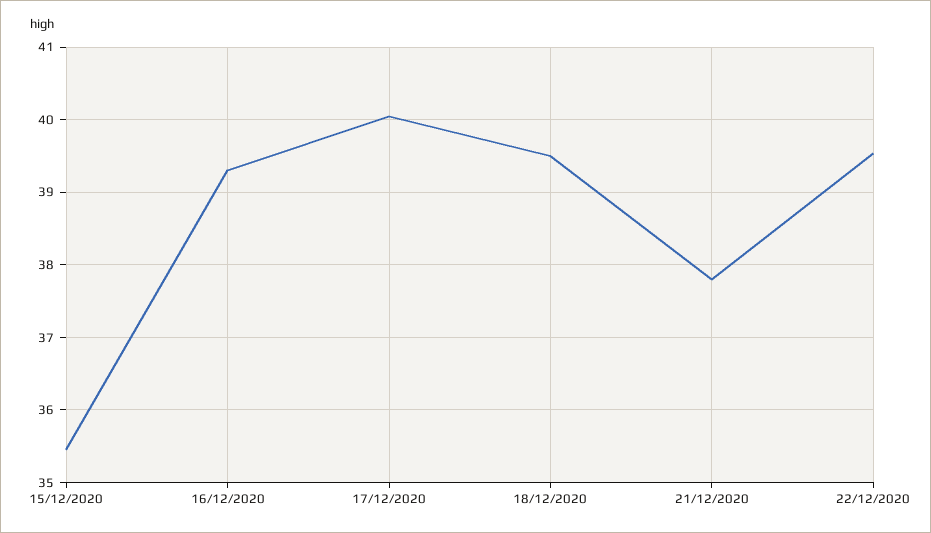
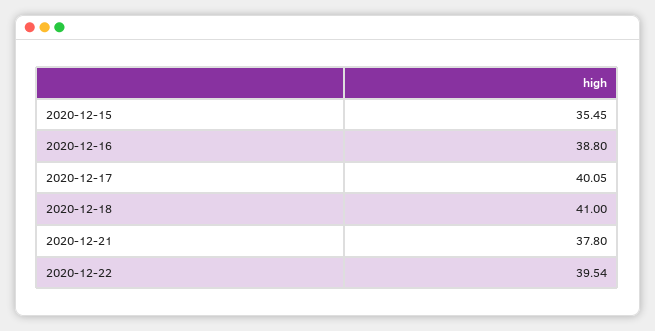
16/12/2020: 39.3 -> 38.8
18/12/2020: 39.5 -> 41

